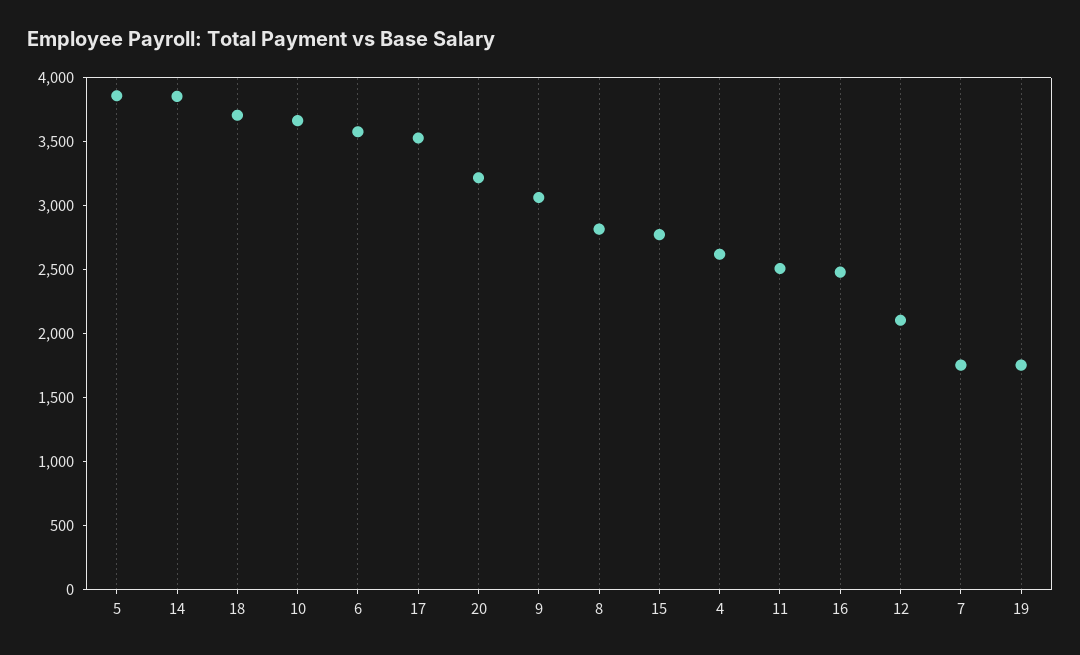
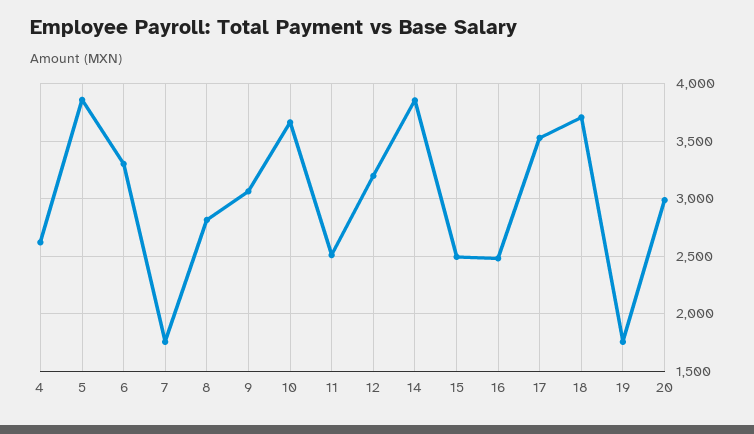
6: 3600 -> 3300
20: 3200 -> 3000
15: 2800 -> 2500
12: 2100 -> 3200

